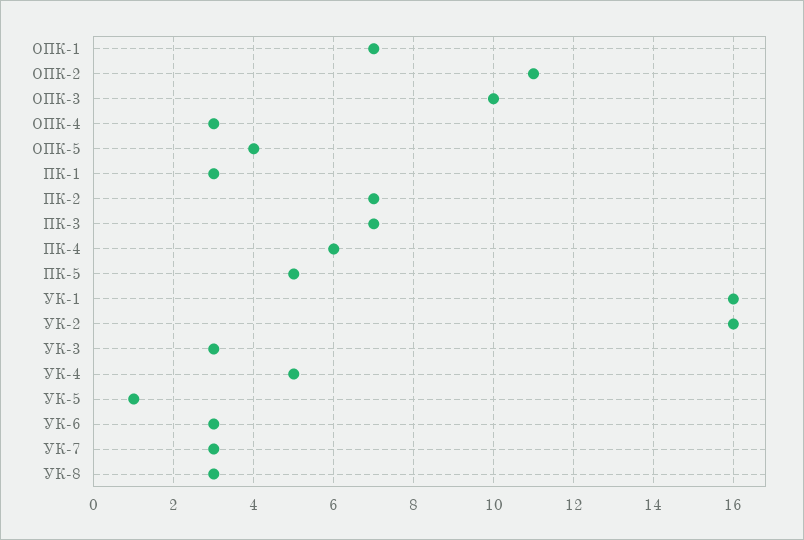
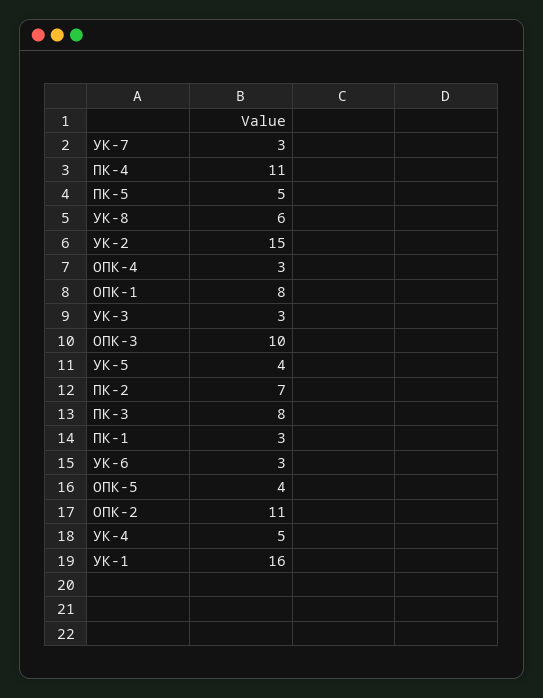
ОПК-1: 7 -> 8
ПК-3: 7 -> 8
ПК-4: 6 -> 11
УК-2: 16 -> 15
УК-5: 1 -> 4
УК-8: 3 -> 6

